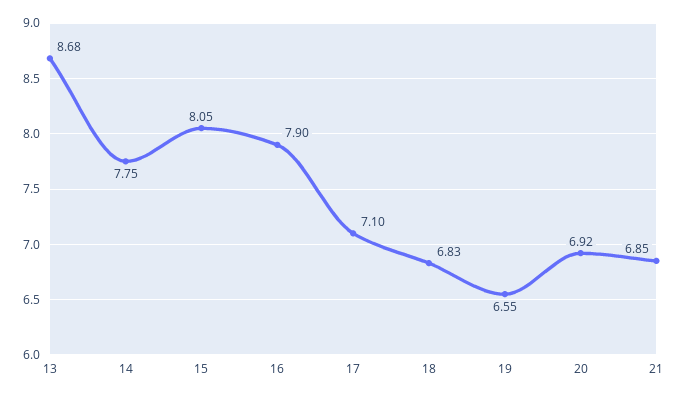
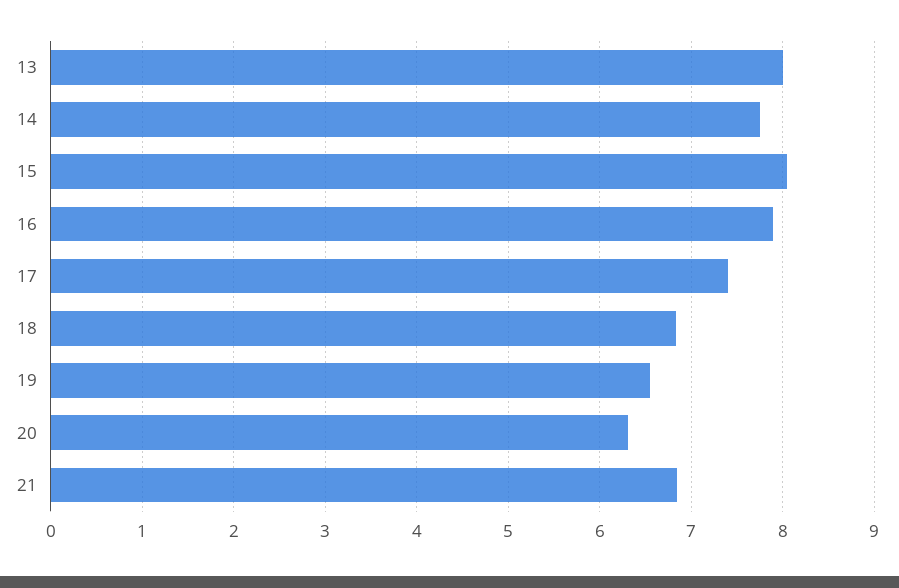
13: 8.68 -> 8
17: 7.1 -> 7.4
20: 6.92 -> 6.3

